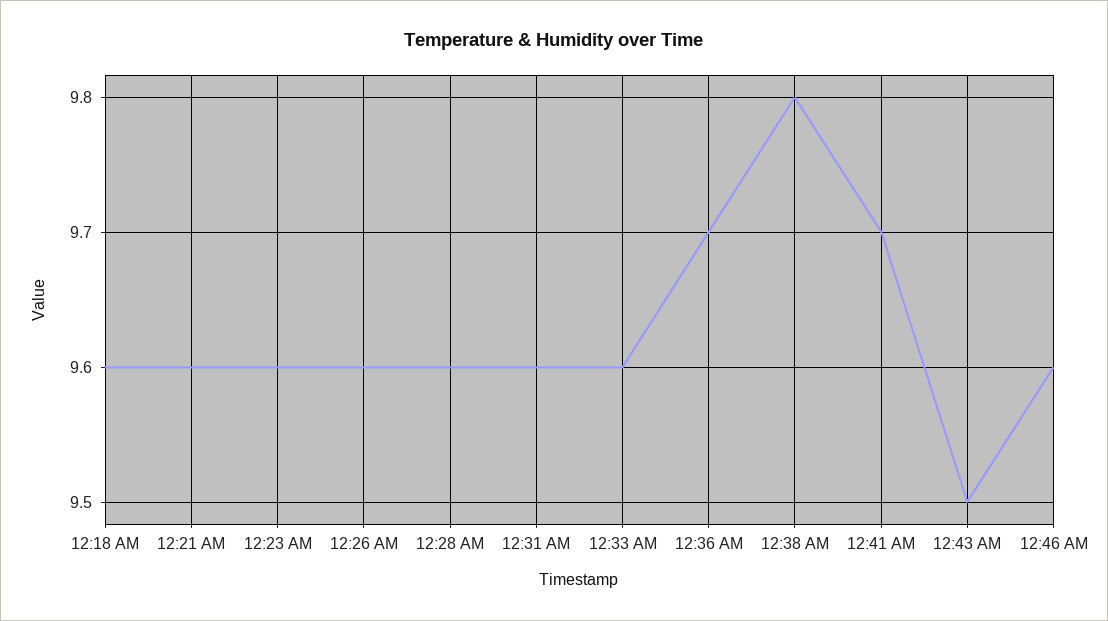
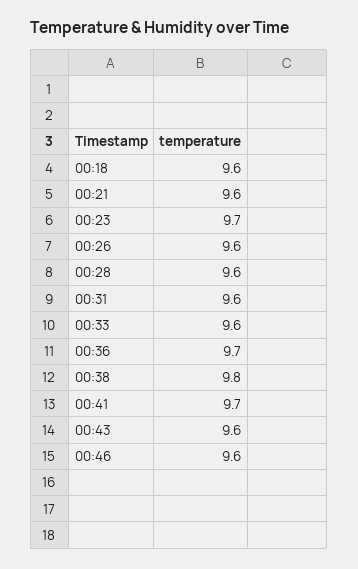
12:23 AM: 9.6 -> 9.7
12:43 AM: 9.5 -> 9.6

